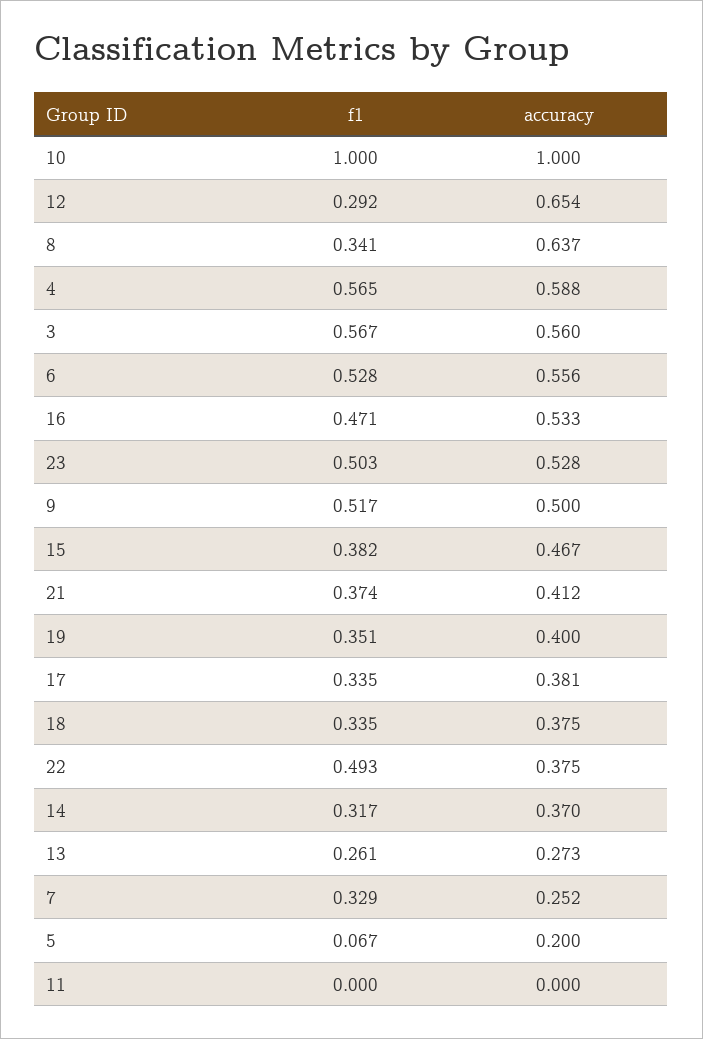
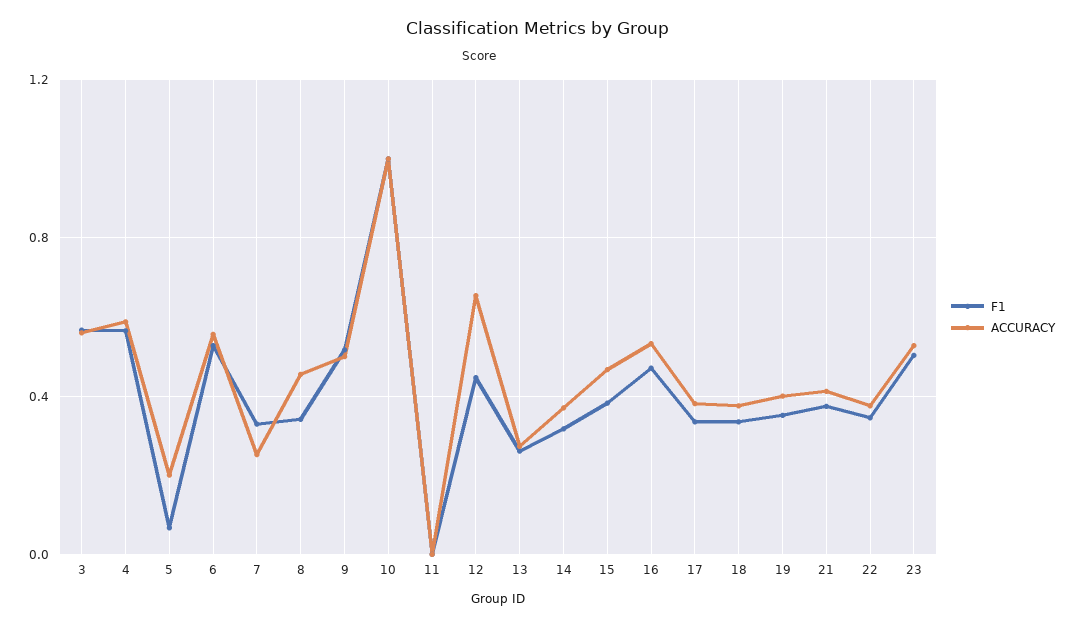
f1, 12: 0.292 -> 0.45
accuracy, 8: 0.637 -> 0.45
f1, 22: 0.493 -> 0.35

